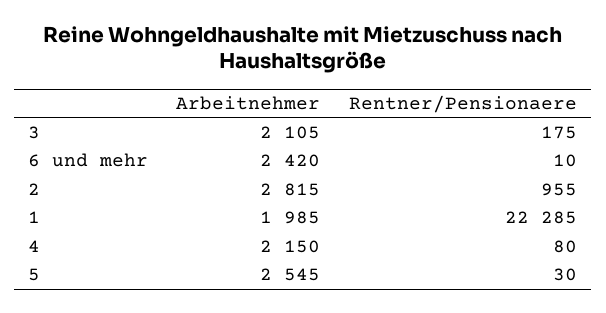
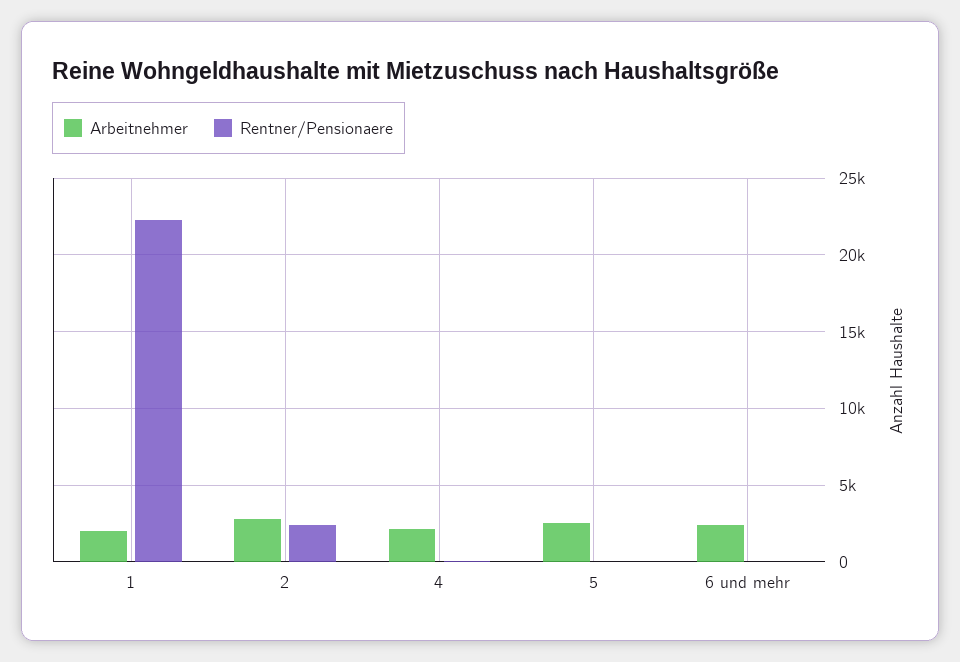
Arbeitnehmer, 3: 2105 -> none
Rentner/Pensionaere, 3: 175 -> none
Rentner/Pensionaere, 2: 955 -> 2500

